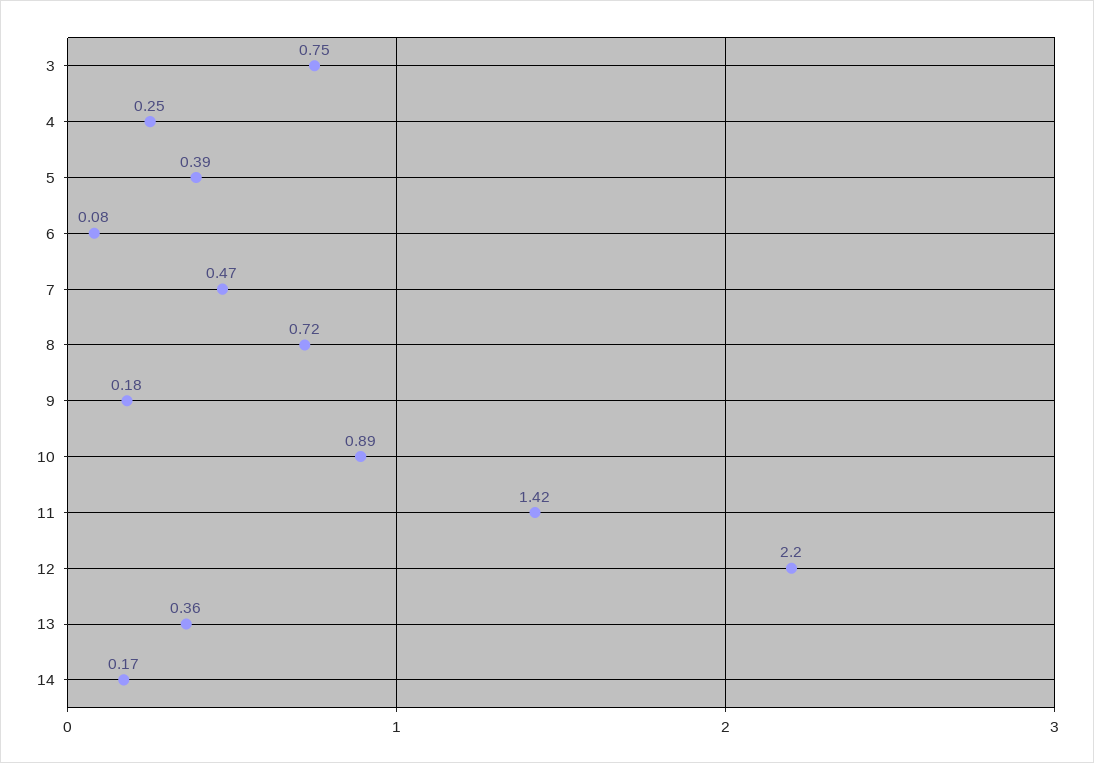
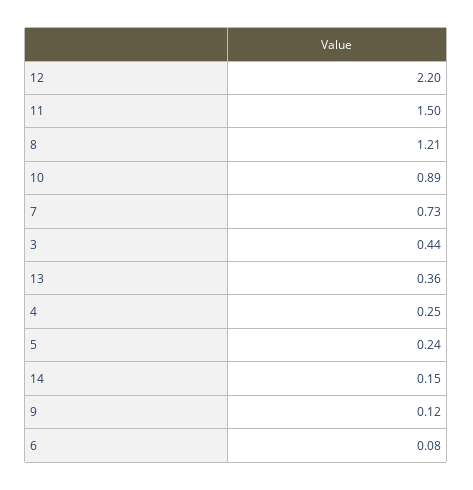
3: 0.75 -> 0.44
5: 0.39 -> 0.24
7: 0.47 -> 0.73
8: 0.72 -> 1.21
9: 0.18 -> 0.12
11: 1.42 -> 1.5
14: 0.17 -> 0.15

